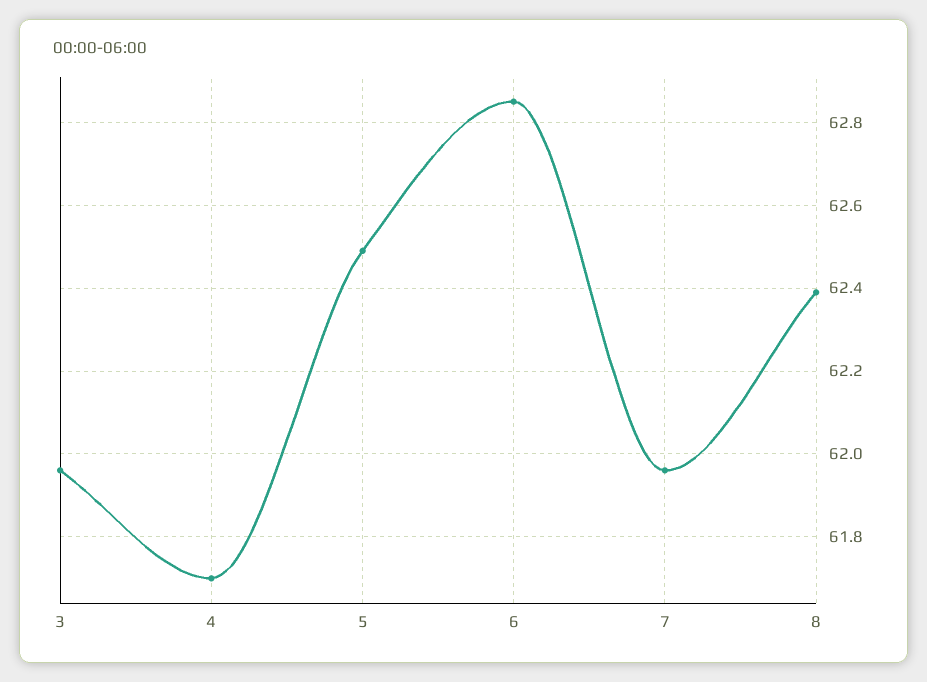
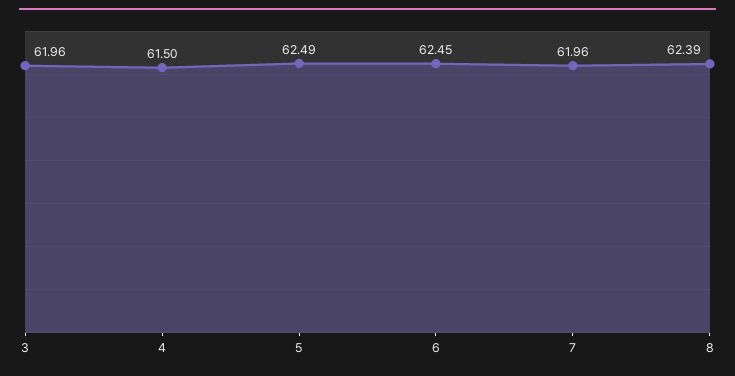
4: 61.7 -> 61.5
6: 62.85 -> 62.45

